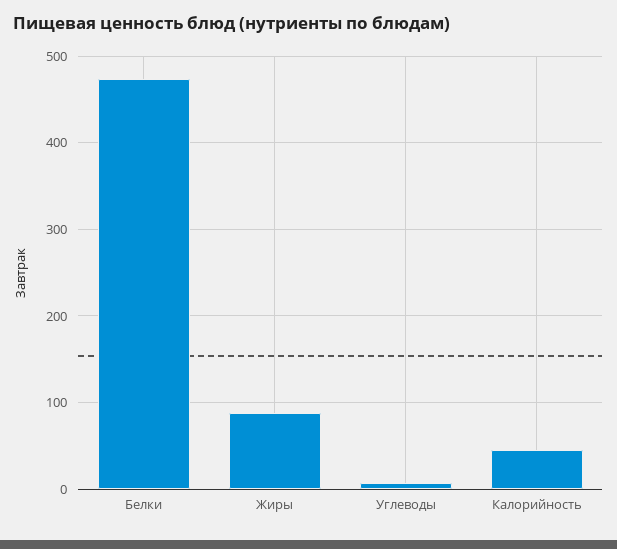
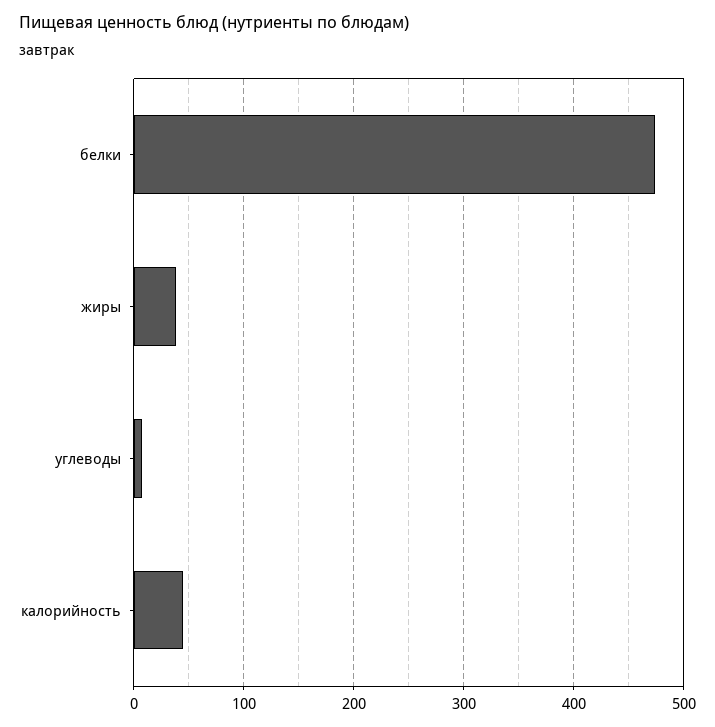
Жиры: 90 -> 40

